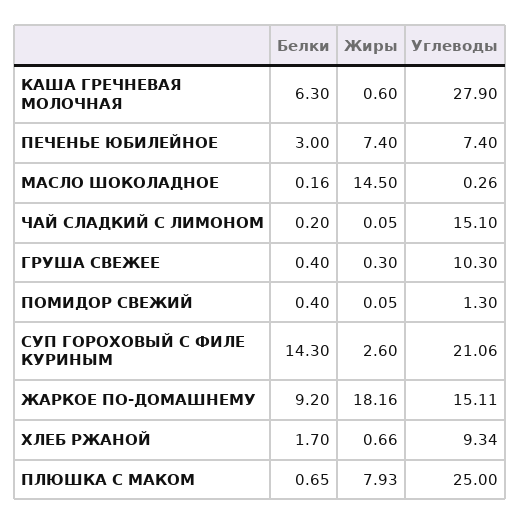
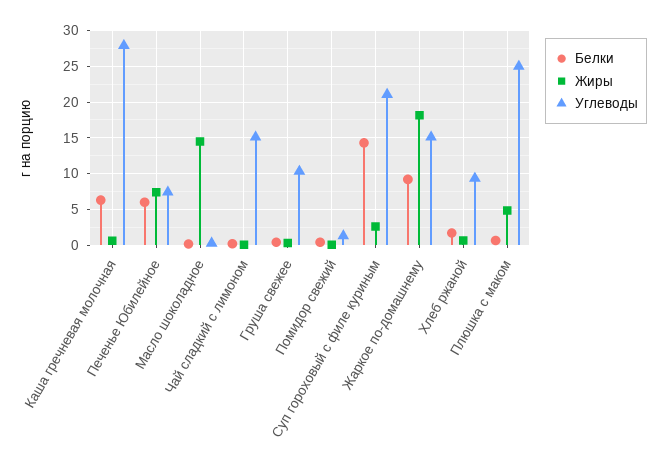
Белки, ПЕЧЕНЬЕ ЮБИЛЕЙНОЕ: 3 -> 6
Жиры, ПЛЮШКА С МАКОМ: 7.93 -> 5

